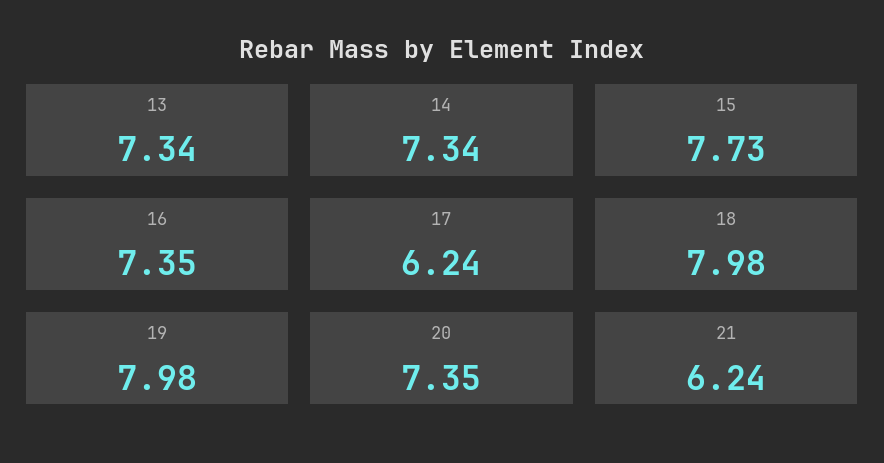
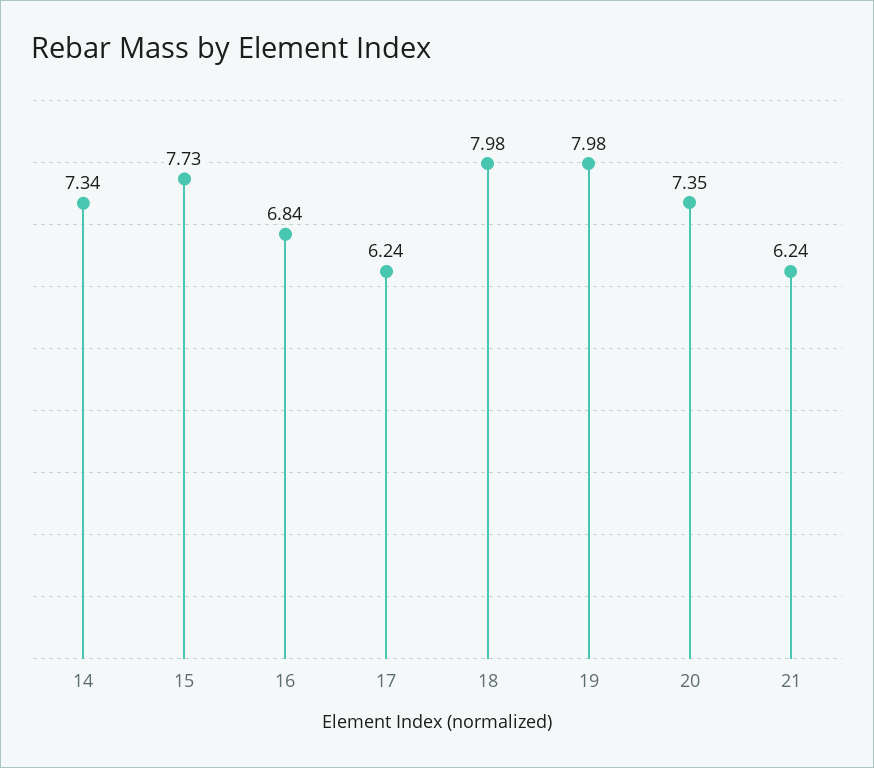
13: 7.34 -> none
16: 7.35 -> 6.84

